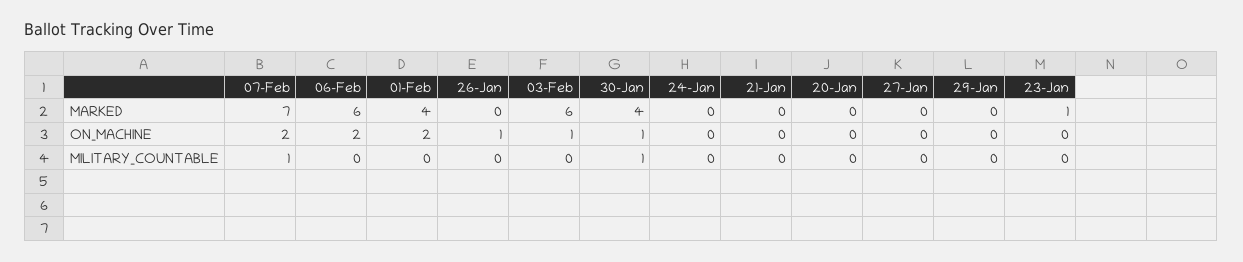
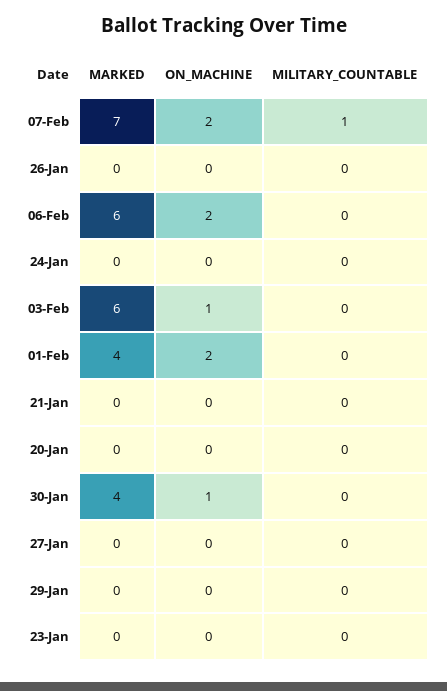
23-Jan, MARKED: 1 -> 0
26-Jan, ON_MACHINE: 1 -> 0
30-Jan, MILITARY_COUNTABLE: 1 -> 0

